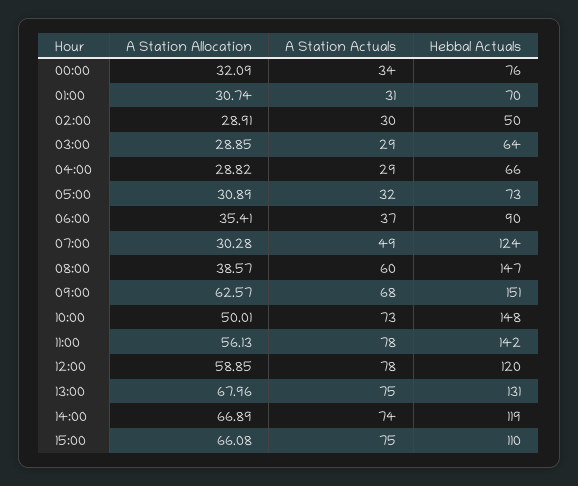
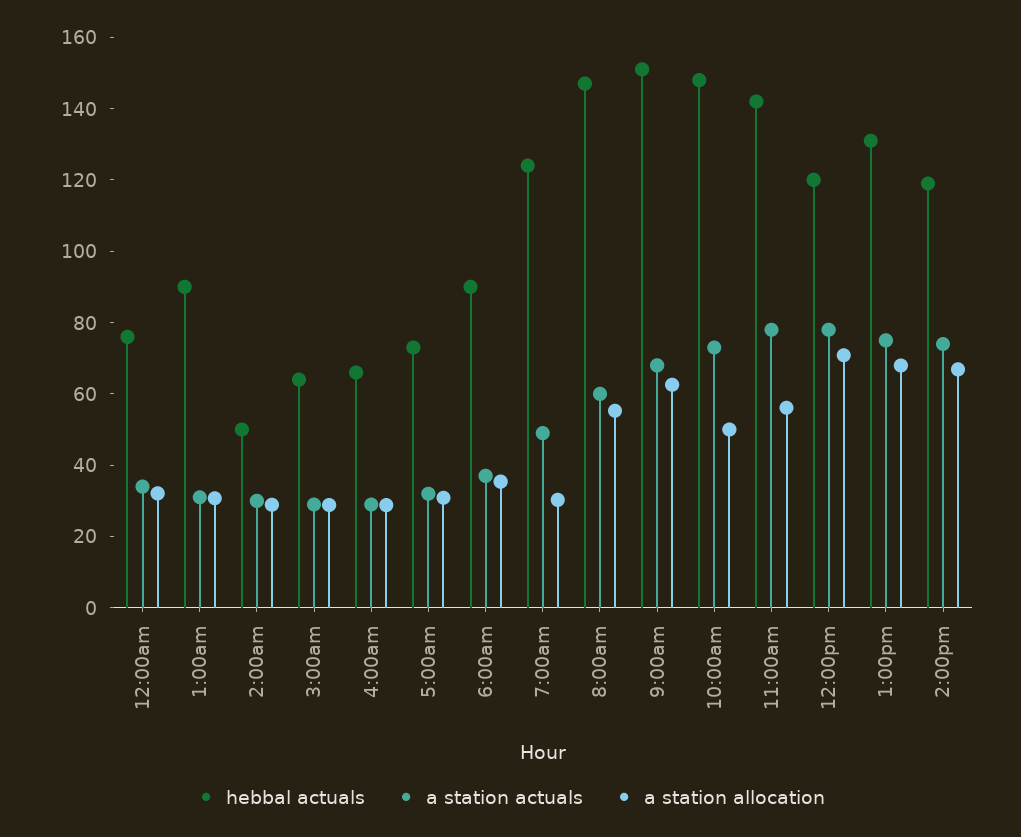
Hebbal Actuals, 01:00: 70 -> 90
A Station Allocation, 08:00: 38.57 -> 55
A Station Allocation, 12:00: 58.85 -> 70
A Station Allocation, 15:00: 66.08 -> none
A Station Actuals, 15:00: 75 -> none
Hebbal Actuals, 15:00: 110 -> none

